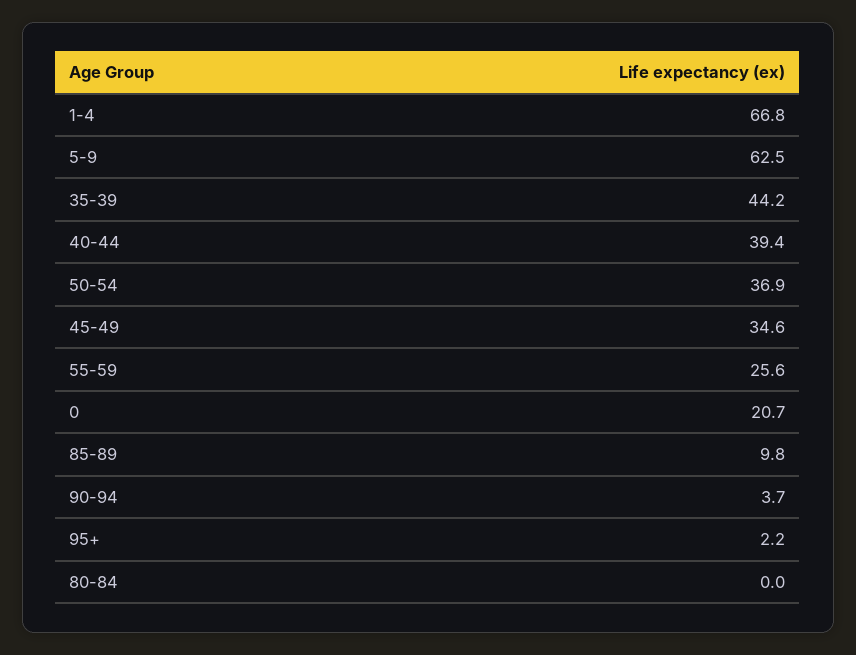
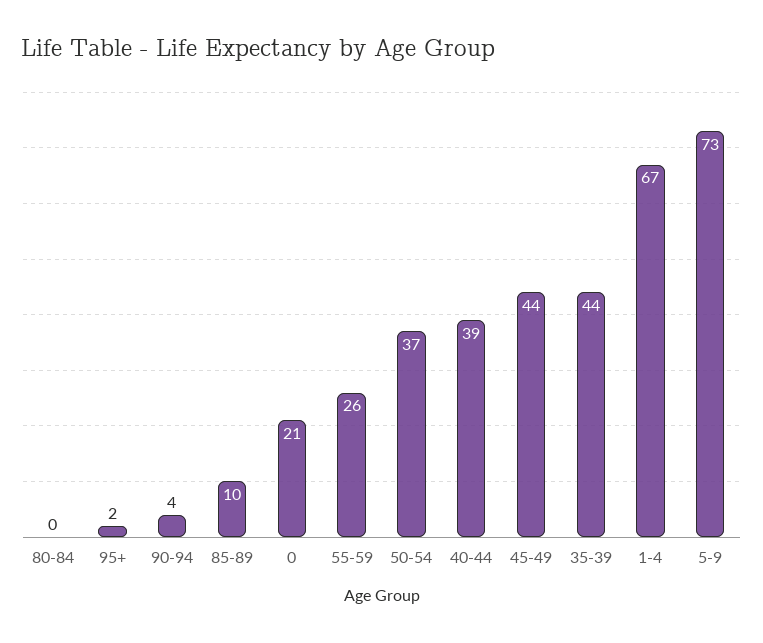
5-9: 62.5 -> 73
45-49: 34.6 -> 44

